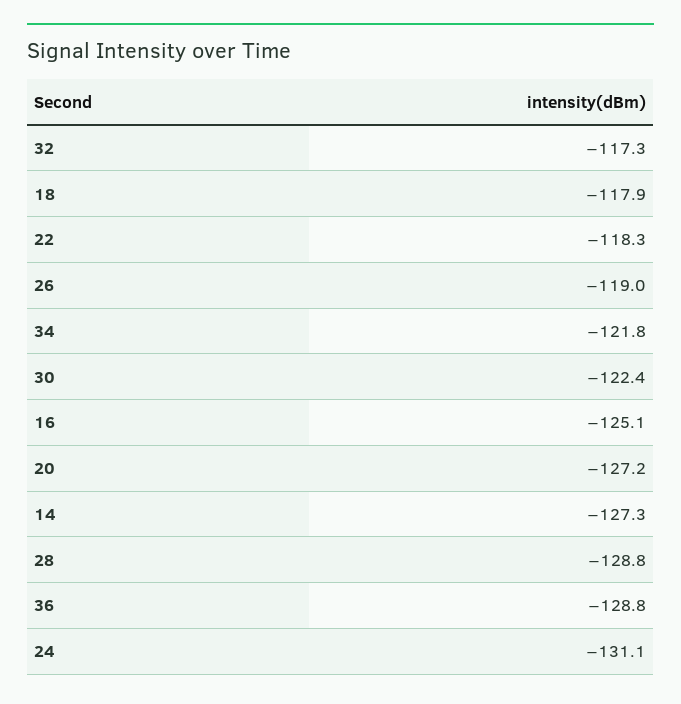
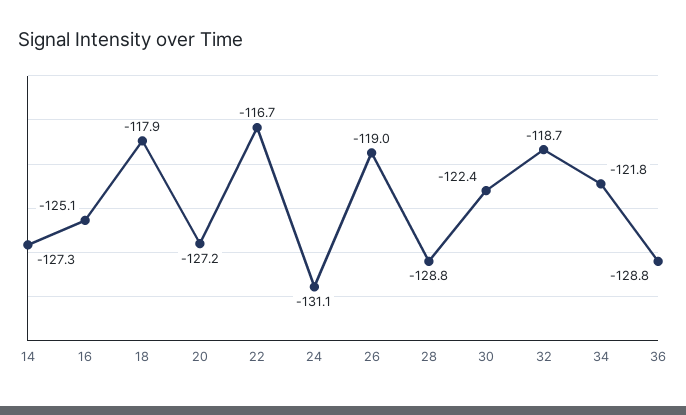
32: -117.3 -> -118.7
22: -118.3 -> -116.7

